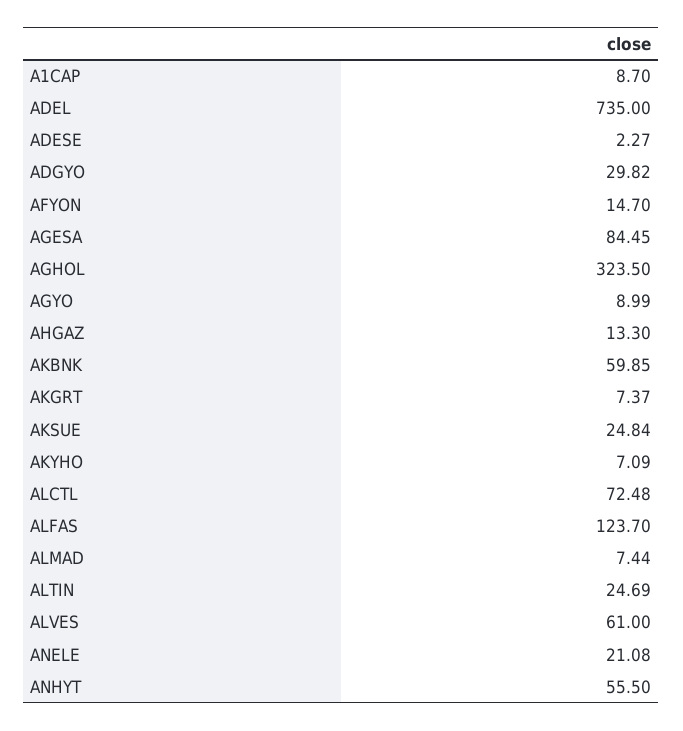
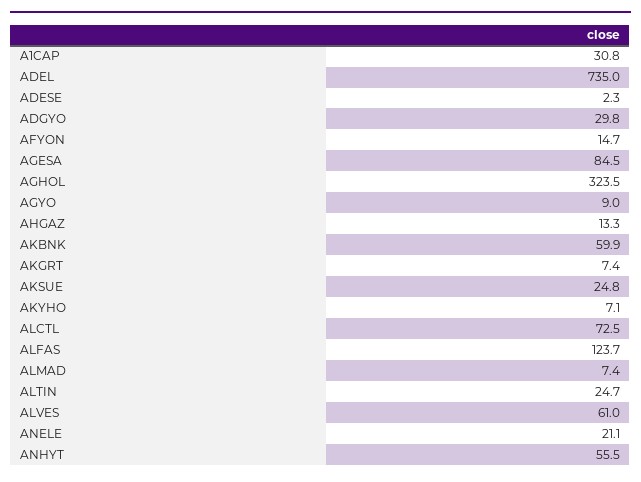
A1CAP: 8.7 -> 30.8

